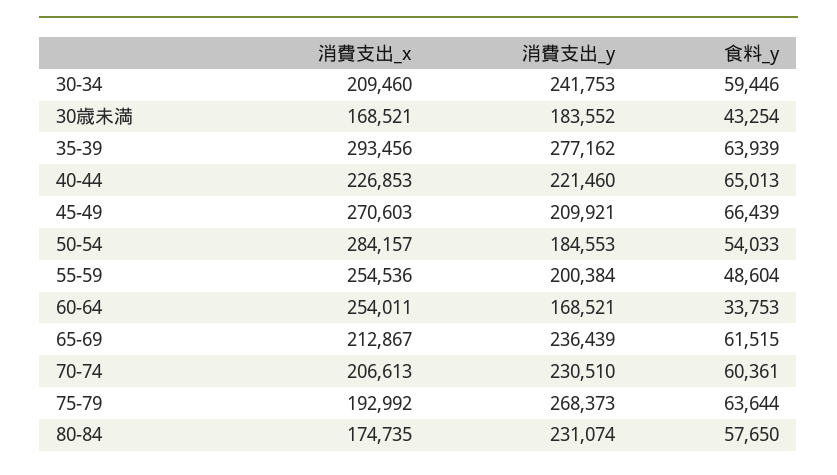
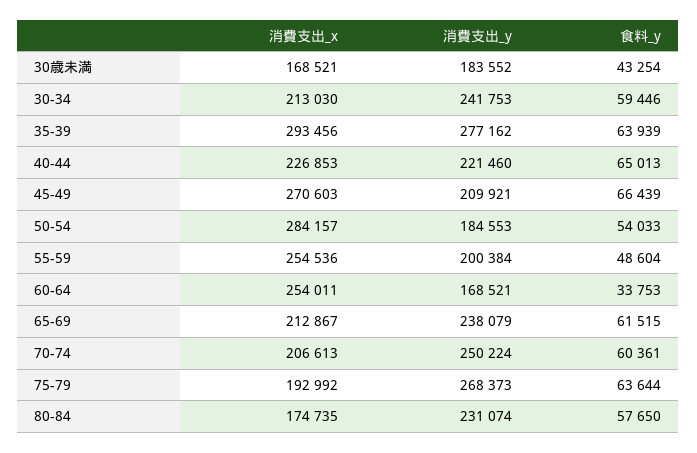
消費支出_x, 30-34: 209460 -> 213030
消費支出_y, 65-69: 236439 -> 238079
消費支出_y, 70-74: 230510 -> 250224

